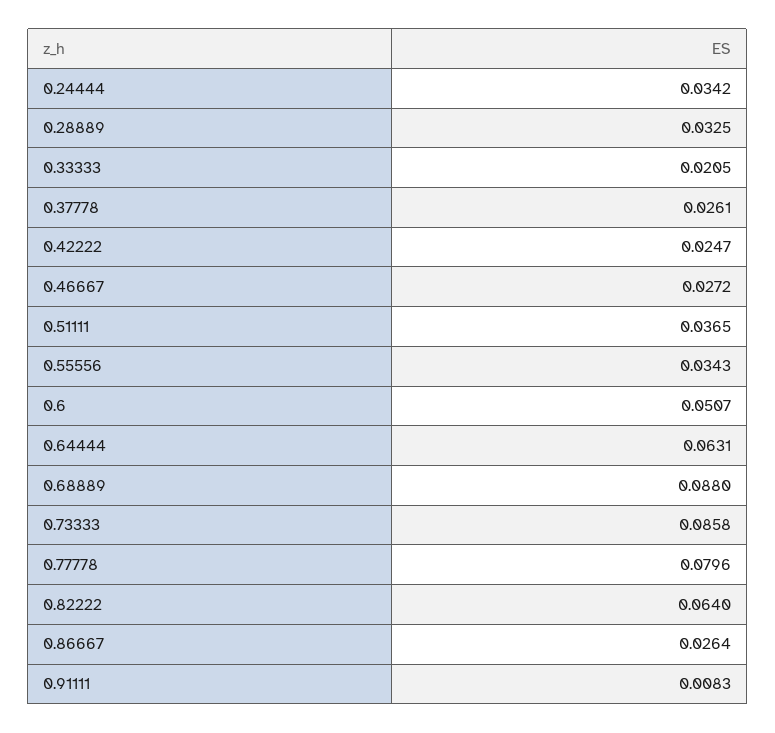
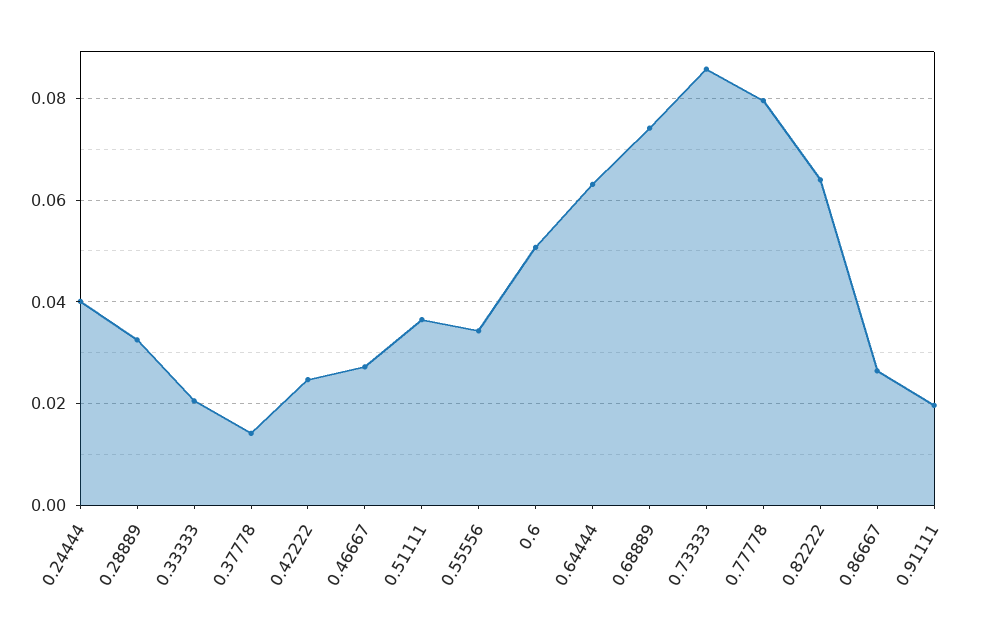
0.24444: 0.0342 -> 0.04
0.37778: 0.0261 -> 0.014
0.68889: 0.088 -> 0.074
0.91111: 0.0083 -> 0.02

